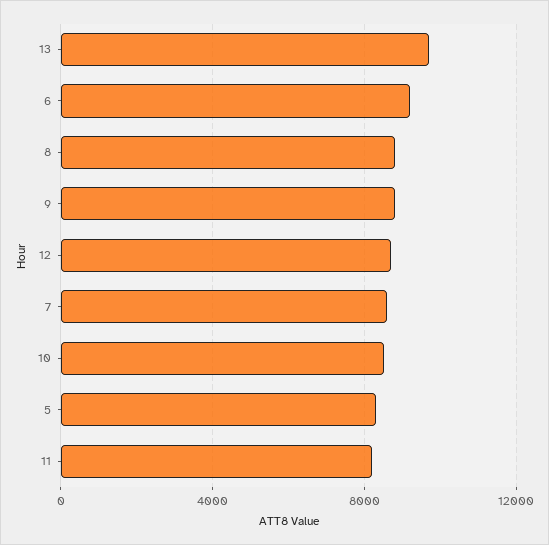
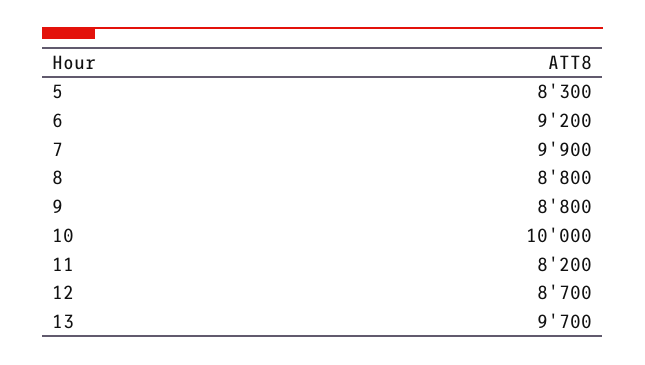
7: 8500 -> 9900
10: 8500 -> 10000

